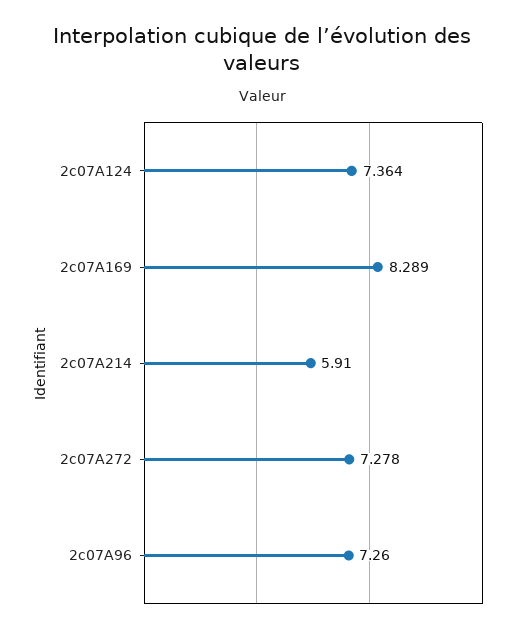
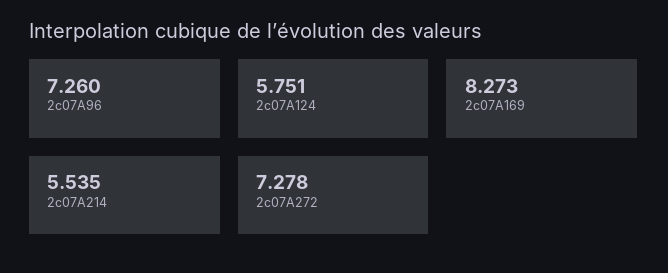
2c07A124: 7.364 -> 5.751
2c07A169: 8.289 -> 8.273
2c07A214: 5.91 -> 5.535

